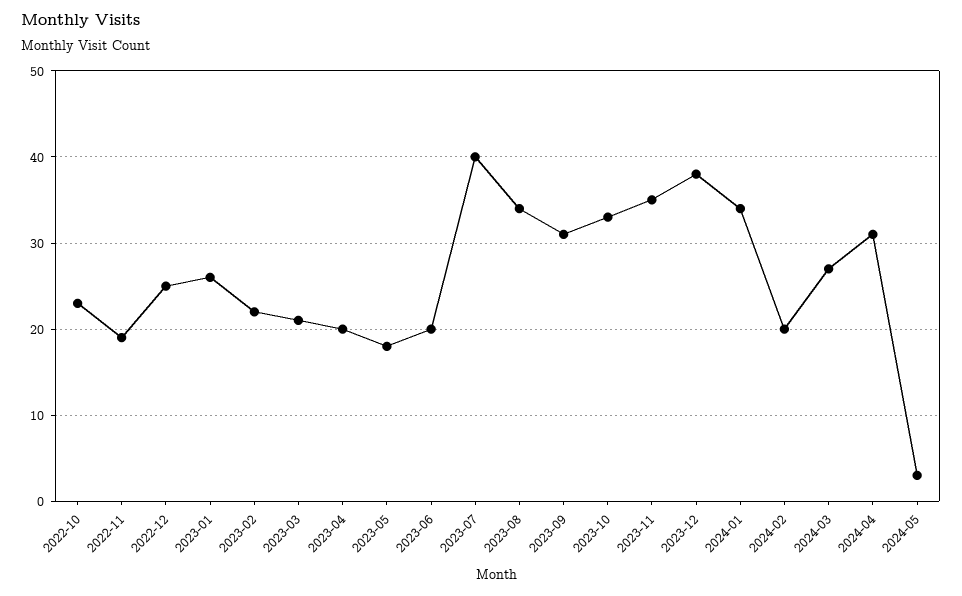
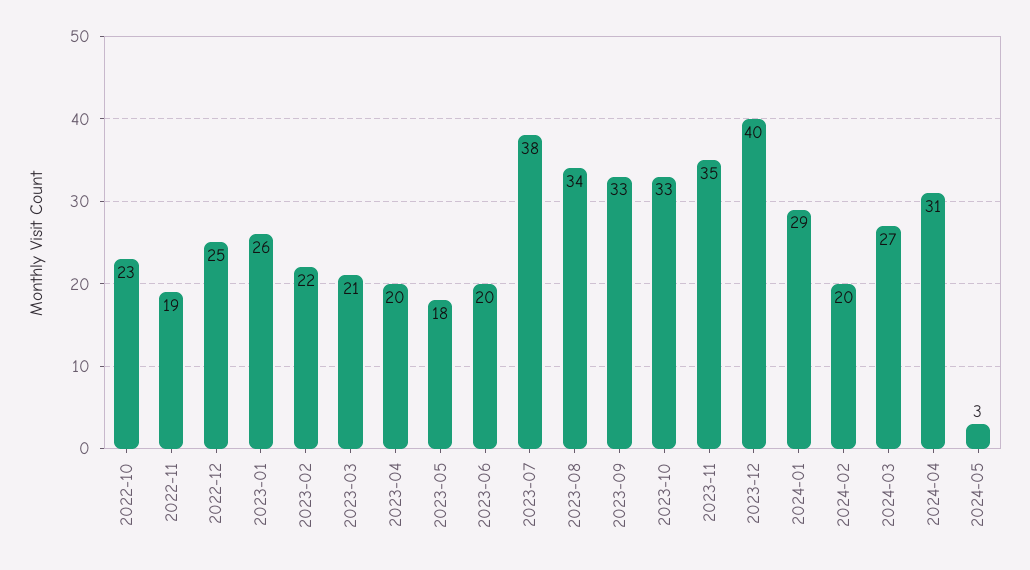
2023-07: 40 -> 38
2023-09: 31 -> 33
2023-12: 38 -> 40
2024-01: 34 -> 29

